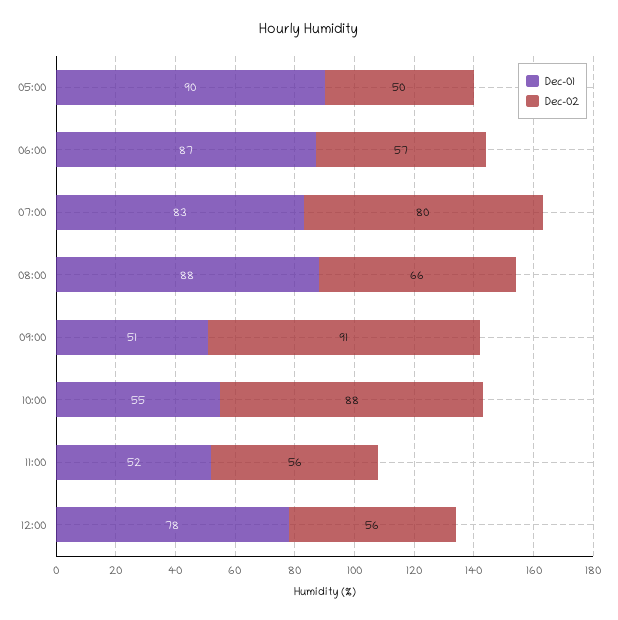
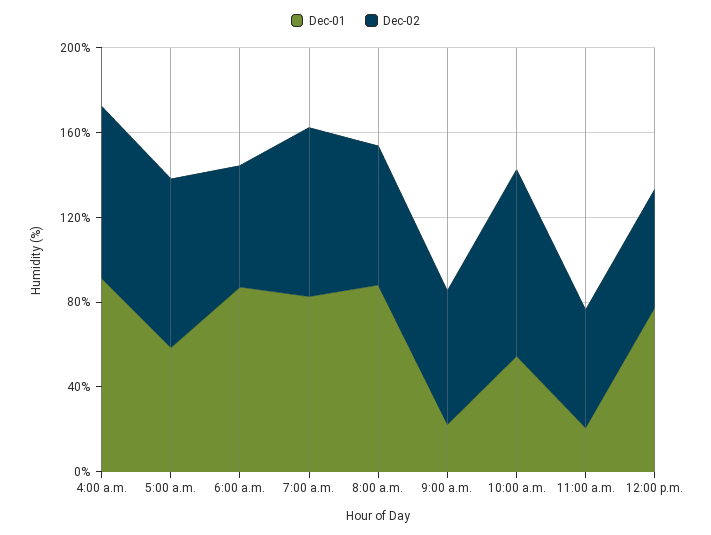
Dec-01, 05:00: 90 -> 60
Dec-02, 05:00: 50 -> 80
Dec-01, 09:00: 51 -> 20
Dec-02, 09:00: 91 -> 60
Dec-01, 11:00: 52 -> 20
Dec-01, 4:00 a.m.: none -> 90
Dec-02, 4:00 a.m.: none -> 80

